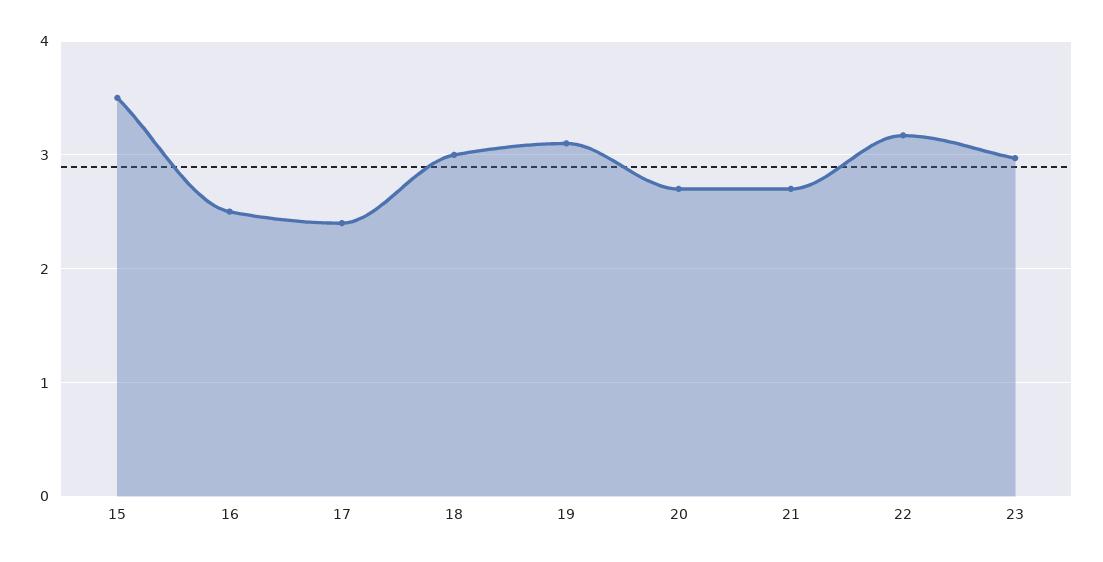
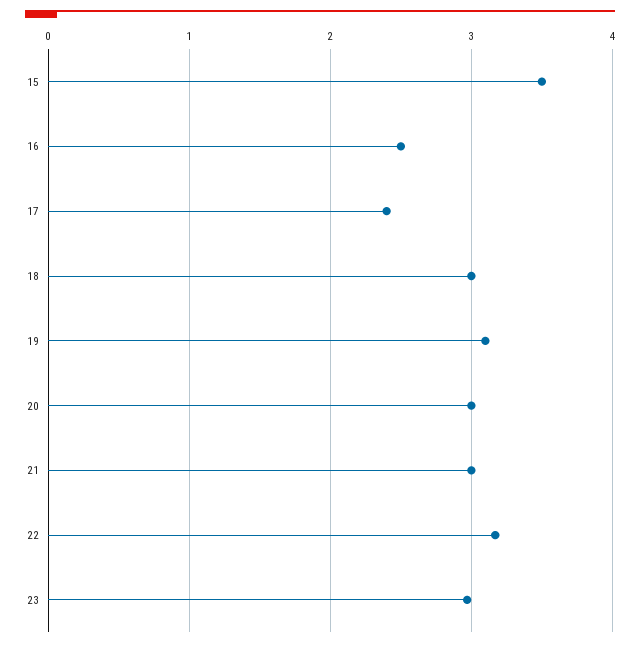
20: 2.7 -> 3
21: 2.7 -> 3

